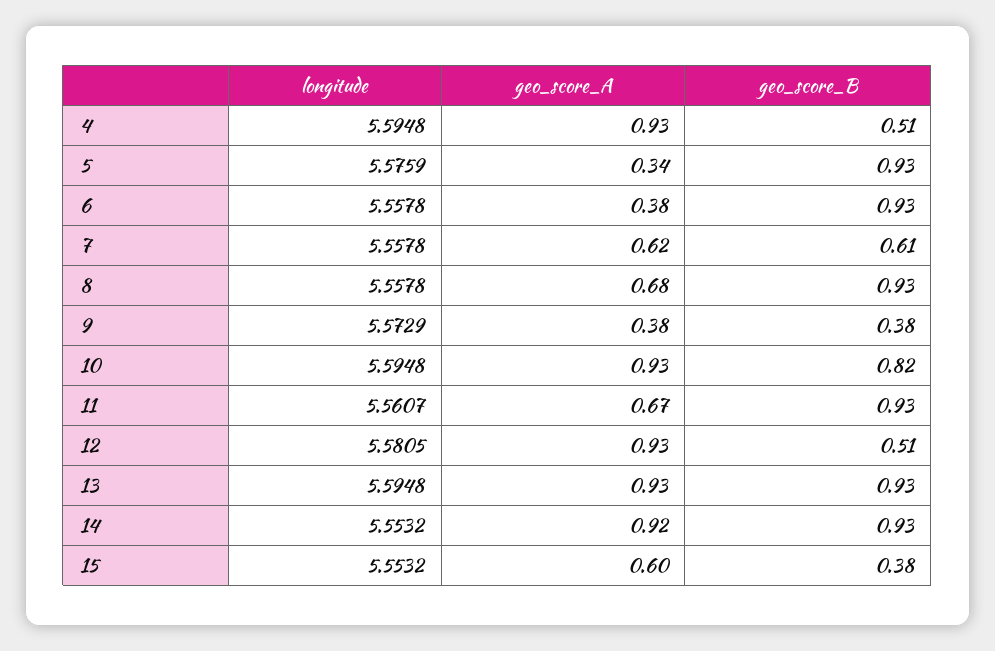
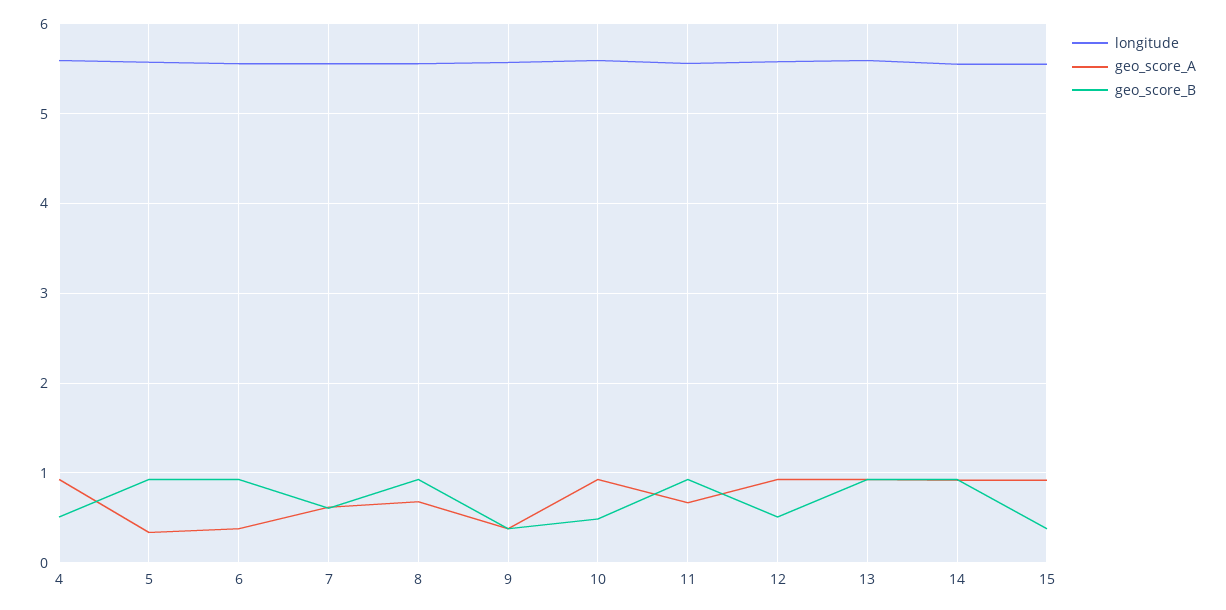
geo_score_B, 10: 0.82 -> 0.5
geo_score_A, 15: 0.6 -> 0.9

